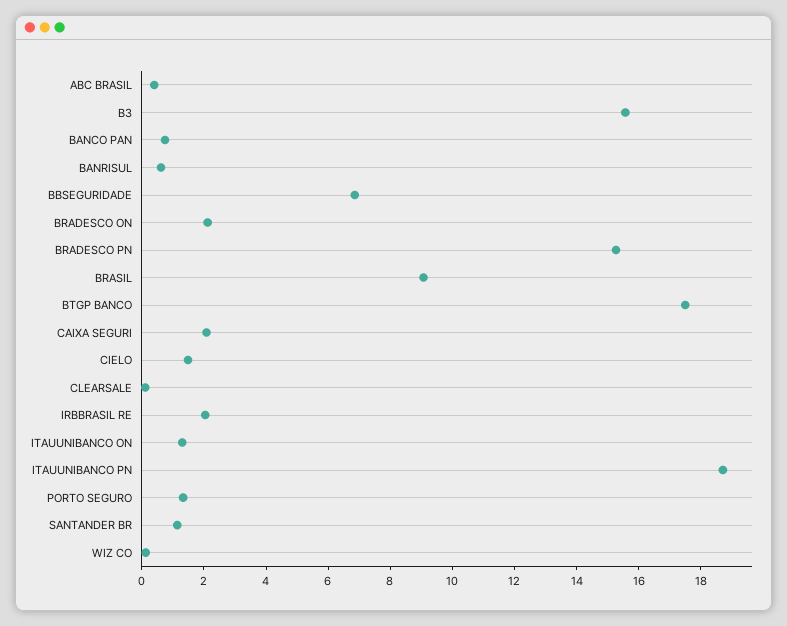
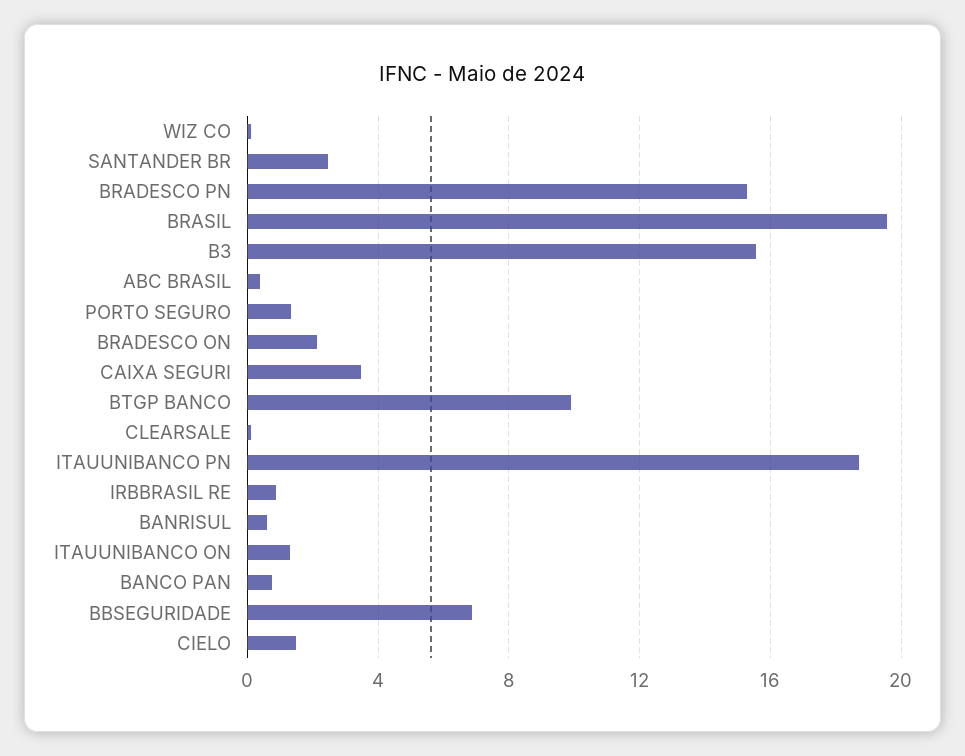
BRASIL: 9 -> 19.5
BTGP BANCO: 17.5 -> 10
CAIXA SEGURI: 2 -> 3.5
IRBBRASIL RE: 2 -> 1
SANTANDER BR: 1 -> 2.5

